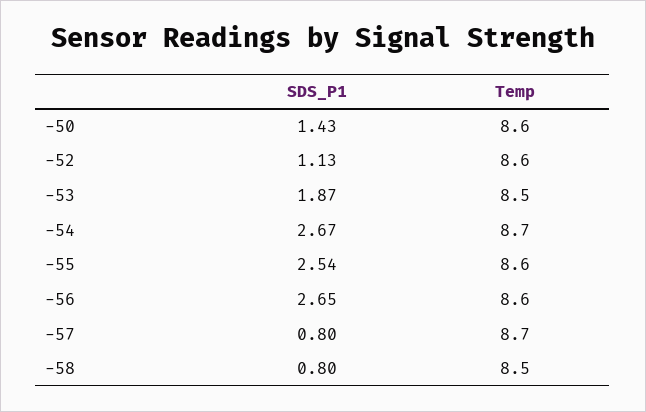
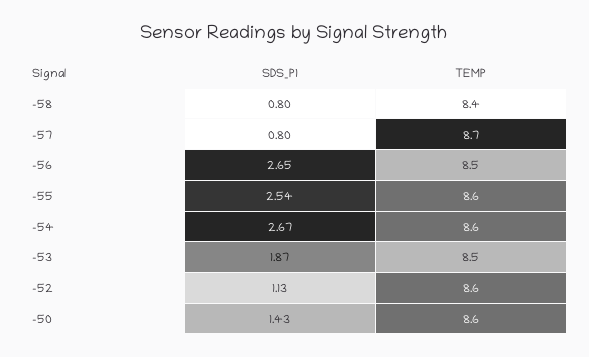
Temp, -54: 8.7 -> 8.6
Temp, -56: 8.6 -> 8.5
Temp, -58: 8.5 -> 8.4

